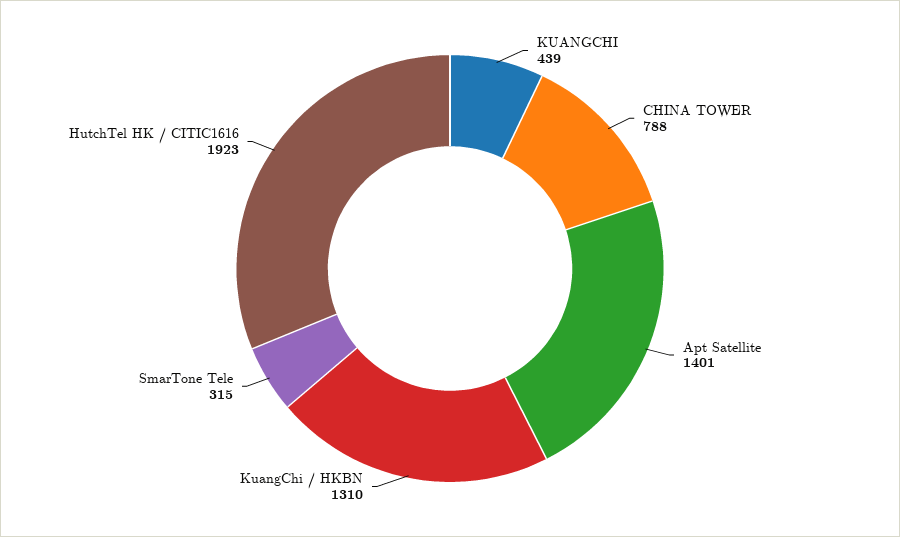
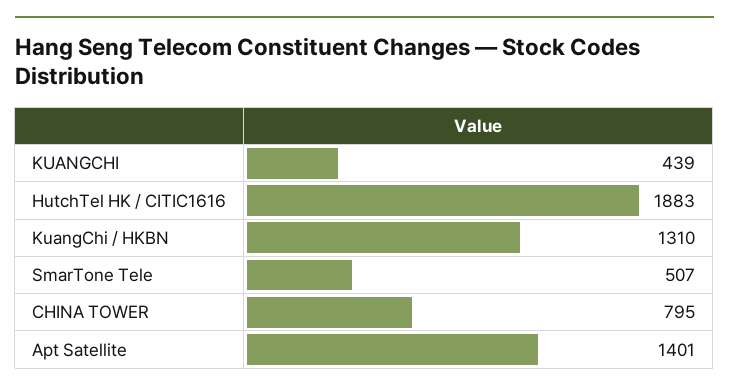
CHINA TOWER: 788 -> 795
SmarTone Tele: 315 -> 507
HutchTel HK / CITIC1616: 1923 -> 1883

